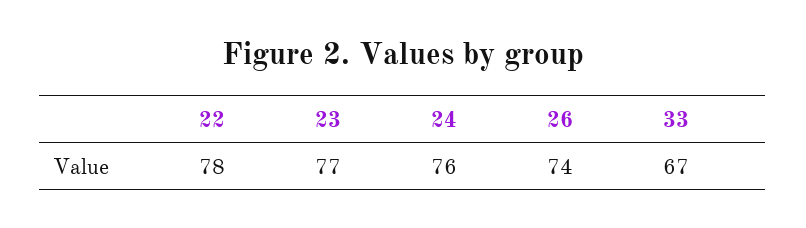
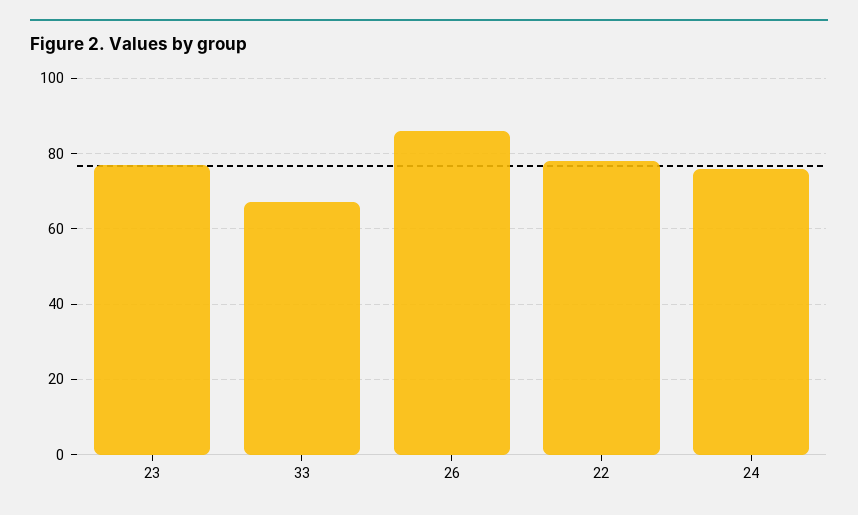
26: 74 -> 85

